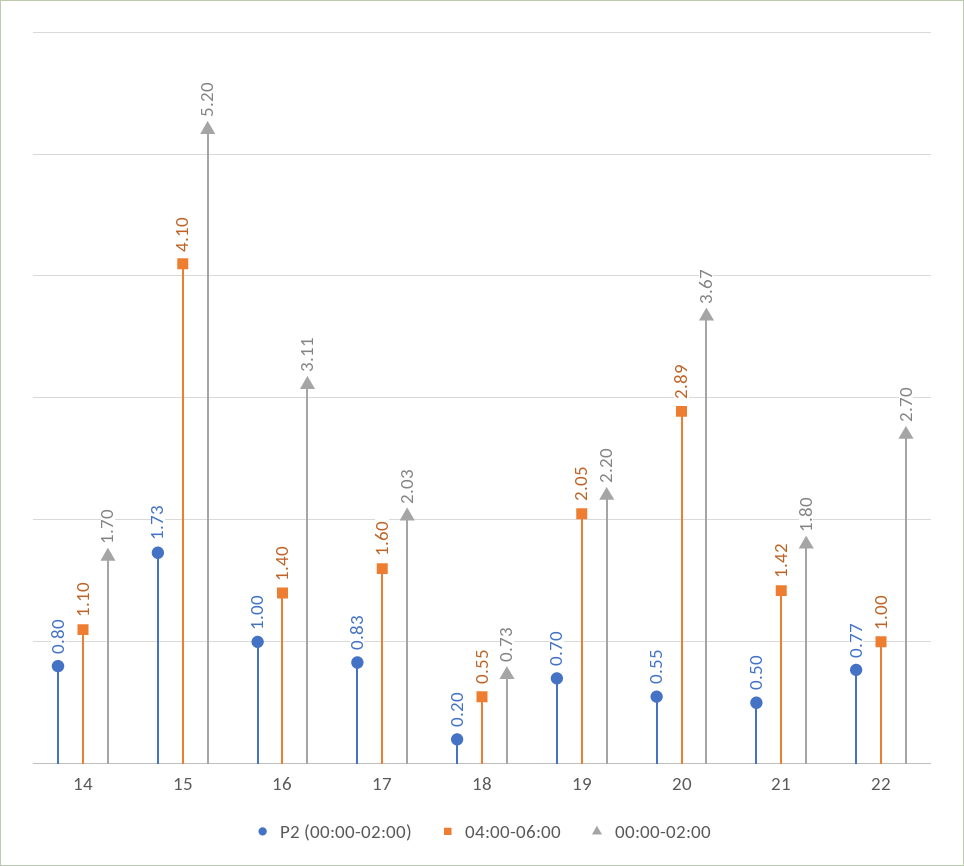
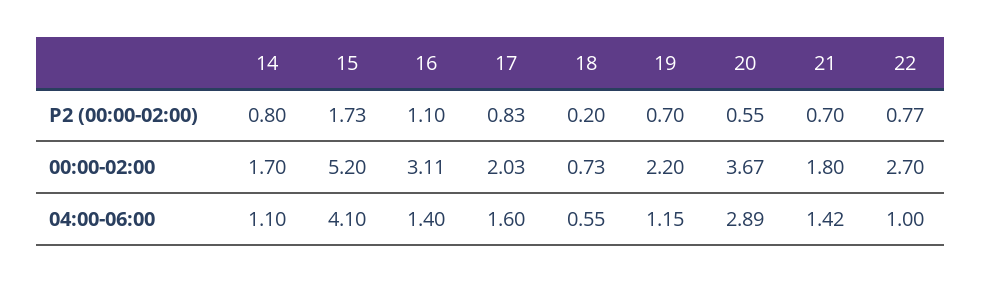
P2 (00:00-02:00), 16: 1 -> 1.1
04:00-06:00, 19: 2.05 -> 1.15
P2 (00:00-02:00), 21: 0.5 -> 0.7

